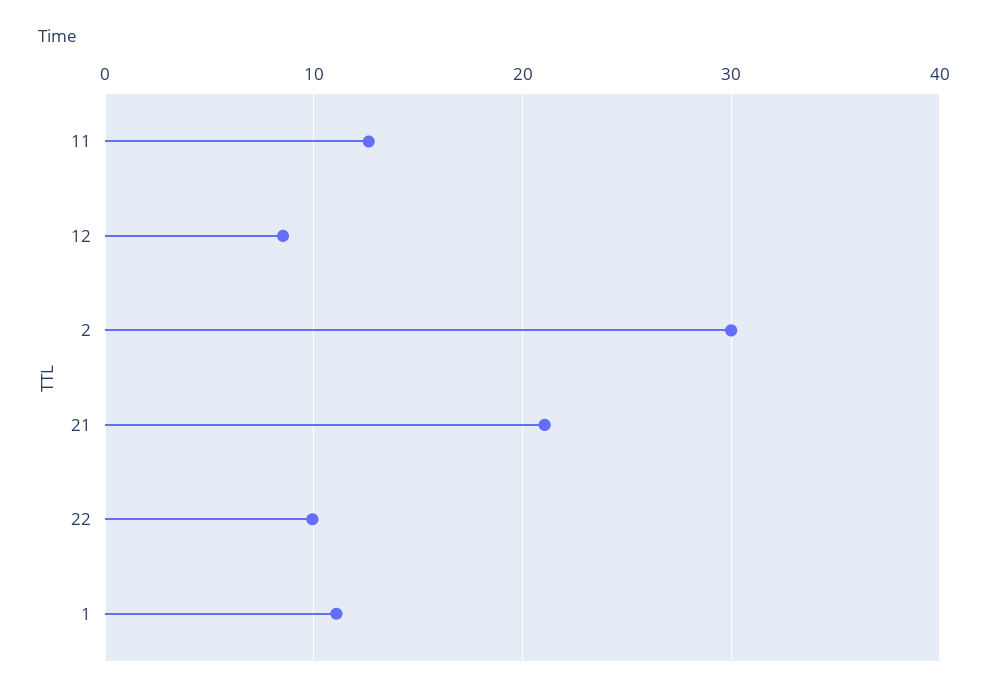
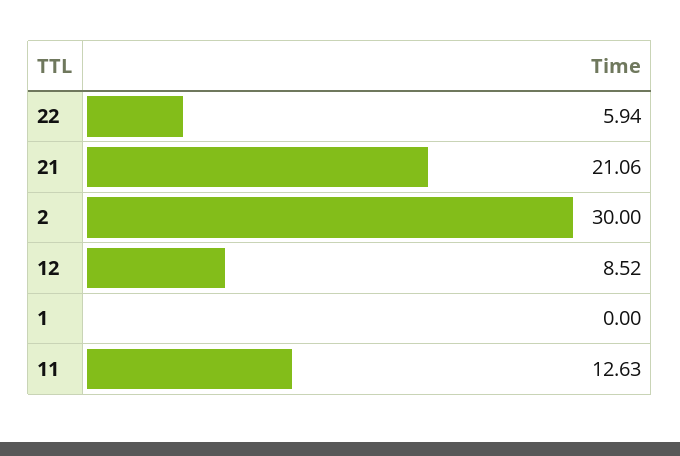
22: 10 -> 5.94
1: 11 -> 0

